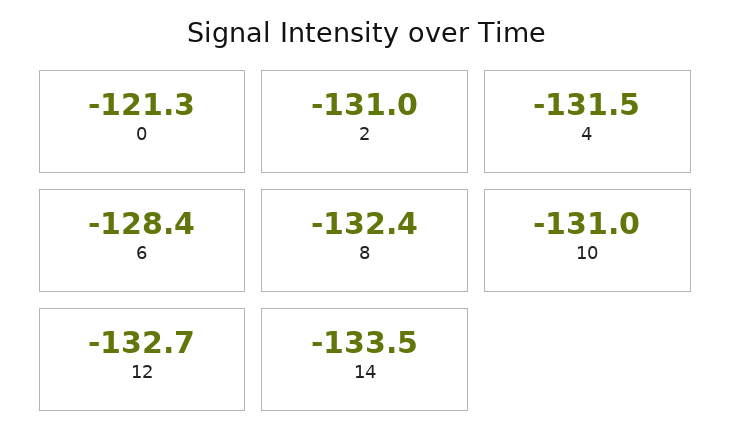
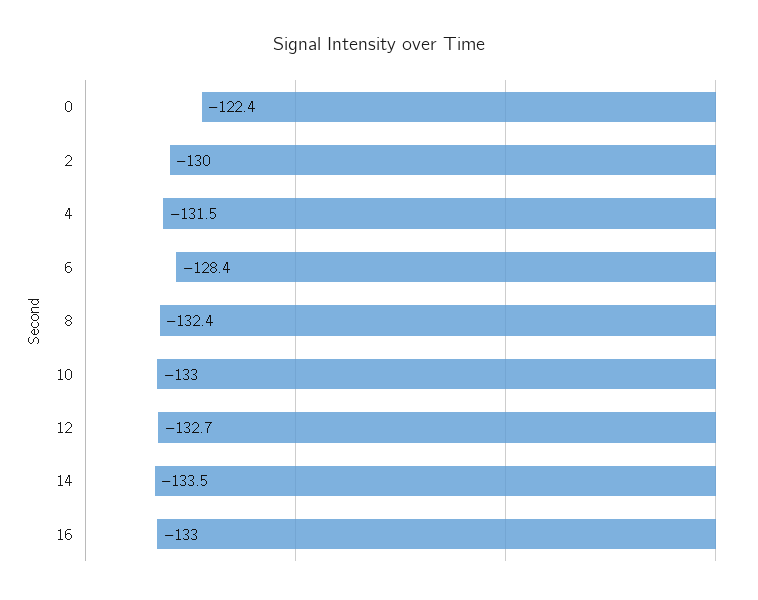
0: -121.3 -> -122.4
2: -131 -> -130
10: -131 -> -133
16: none -> -133

